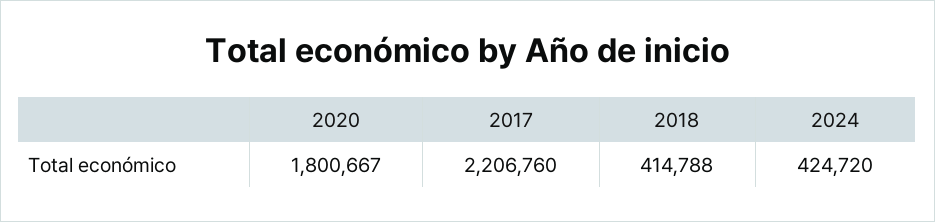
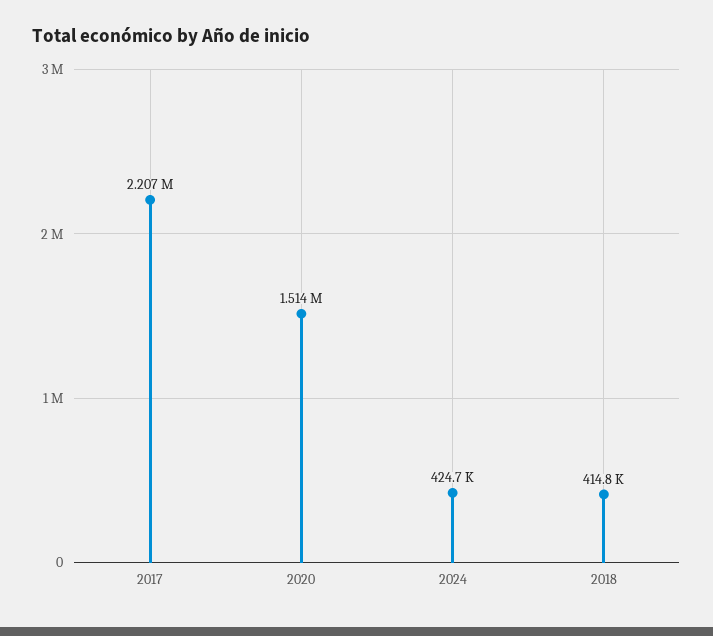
2020: 1800667 -> 1514000

